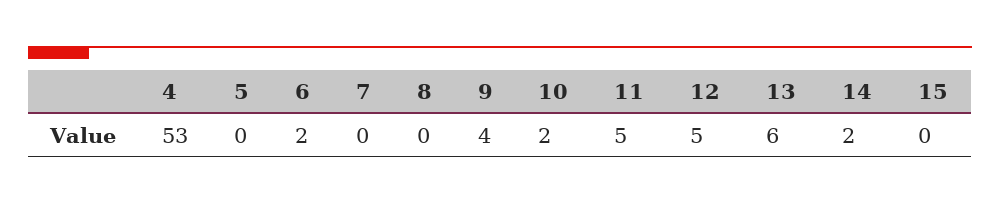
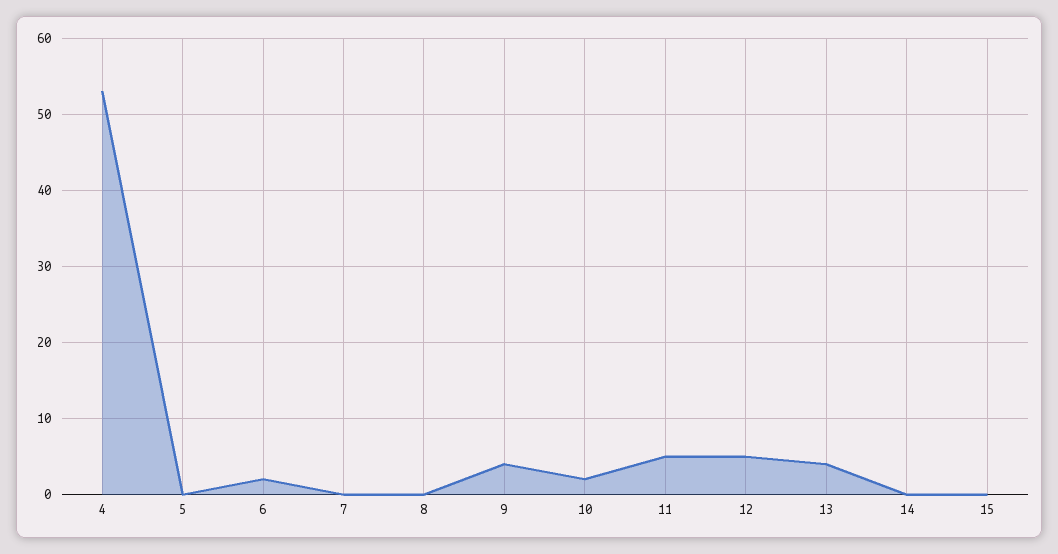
13: 6 -> 4
14: 2 -> 0

